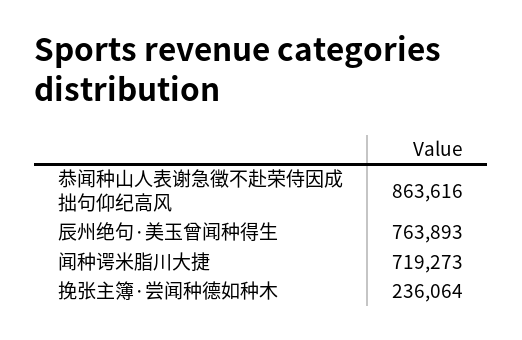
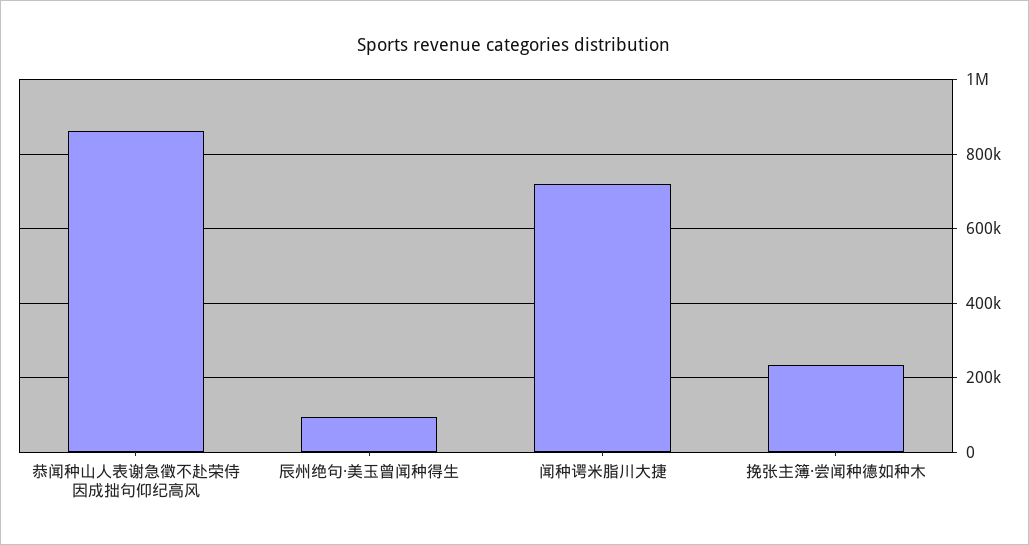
辰州绝句·美玉曾闻种得生: 763893 -> 100000

